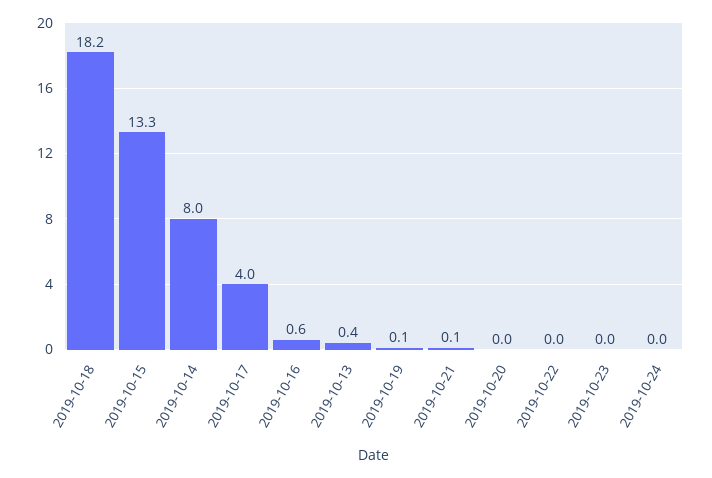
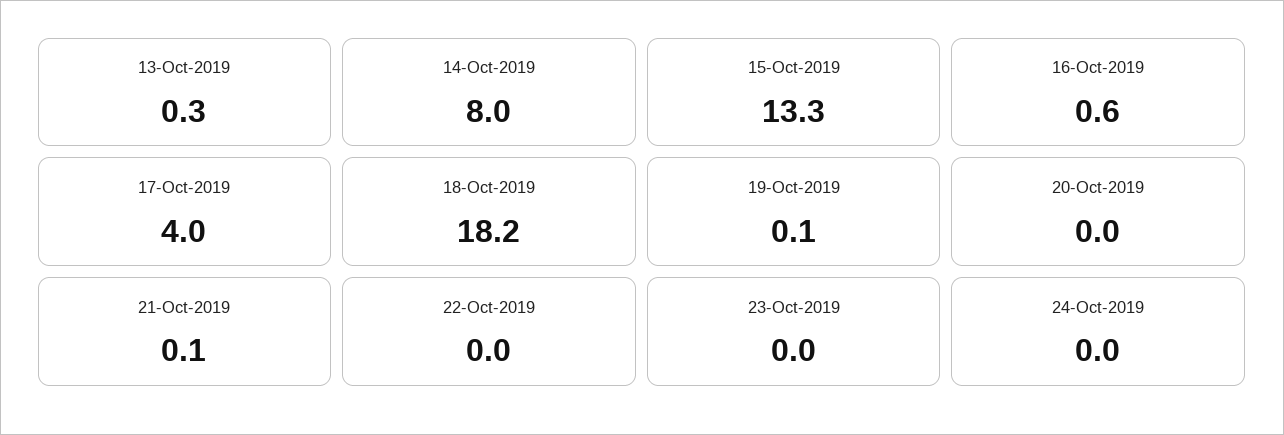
2019-10-13: 0.4 -> 0.3

